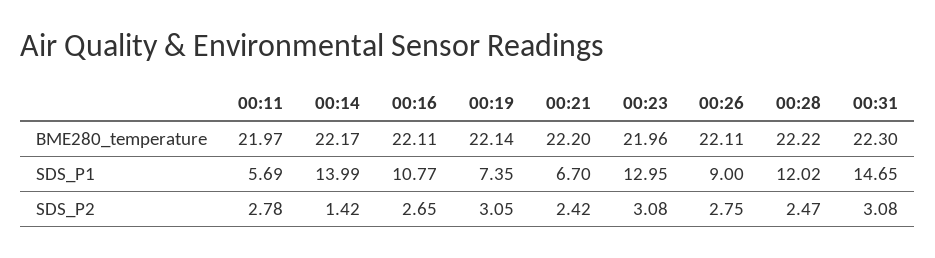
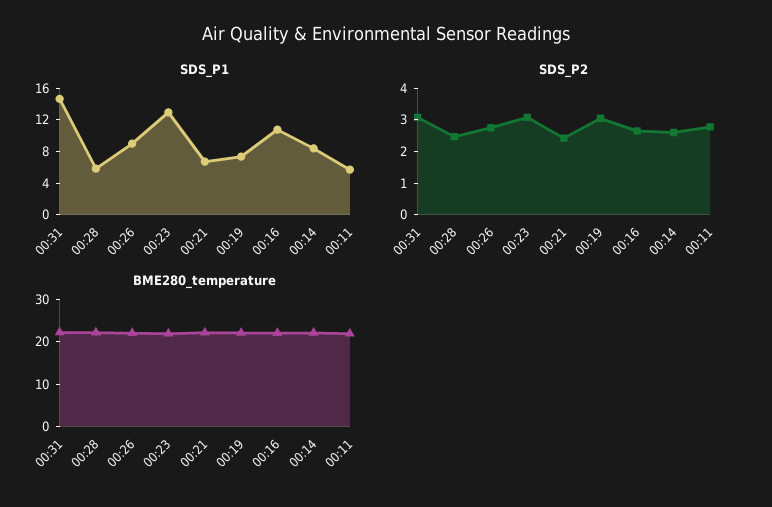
SDS_P1, 00:14: 13.99 -> 8
SDS_P1, 00:28: 12.02 -> 6
SDS_P2, 00:14: 1.42 -> 2.5

